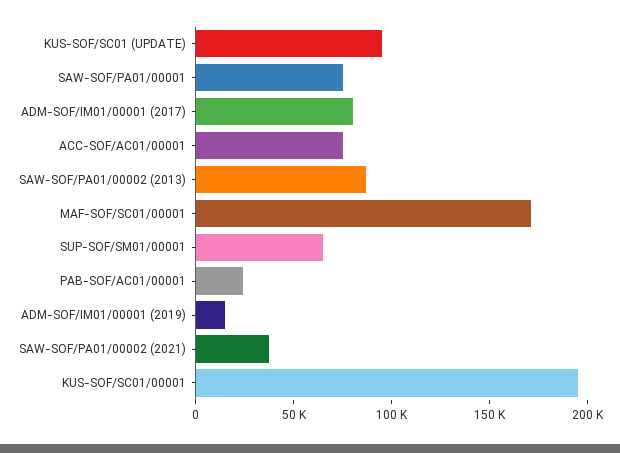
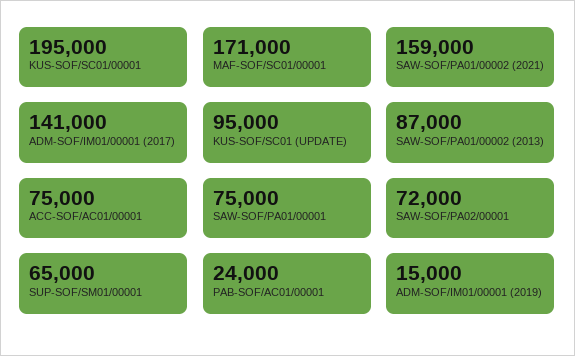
ADM-SOF/IM01/00001 (2017): 80000 -> 141000
SAW-SOF/PA01/00002 (2021): 40000 -> 159000
SAW-SOF/PA02/00001: none -> 72000

